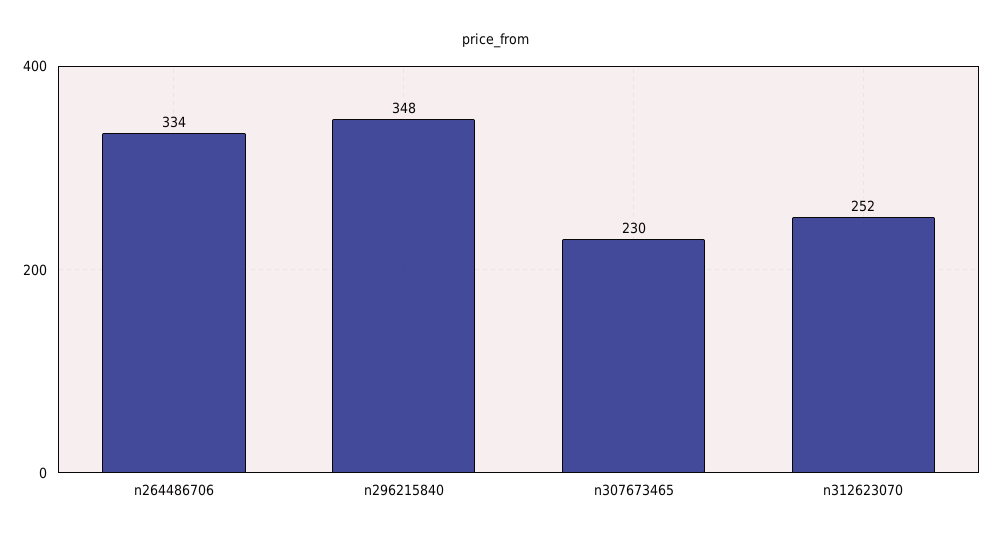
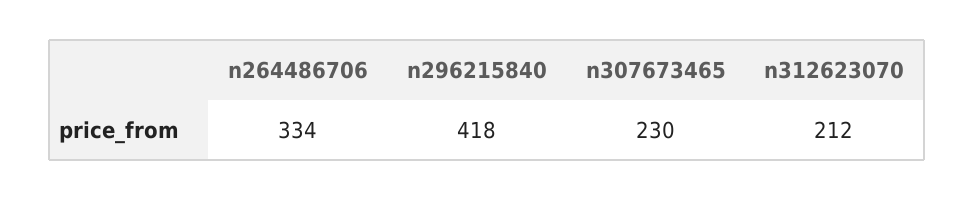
n296215840: 348 -> 418
n312623070: 252 -> 212

